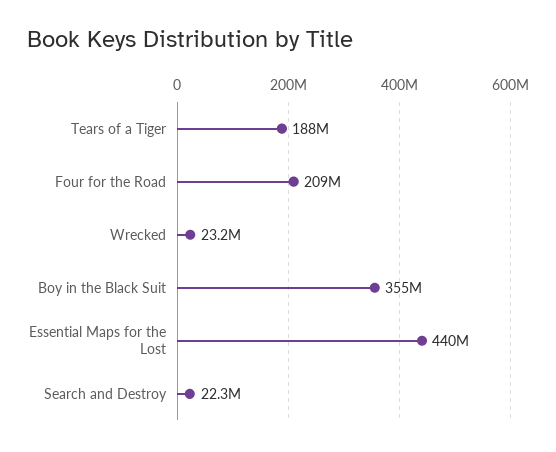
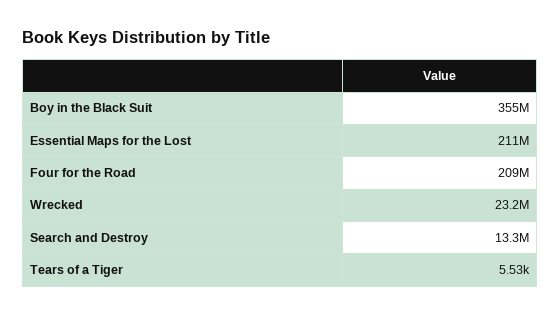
Tears of a Tiger: 188000000 -> 5530
Essential Maps for the Lost: 440000000 -> 211000000
Search and Destroy: 22300000 -> 13300000

